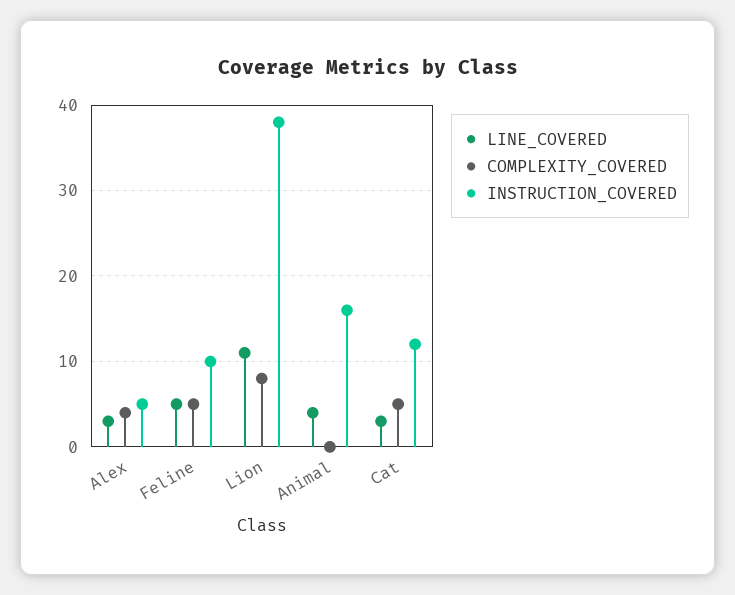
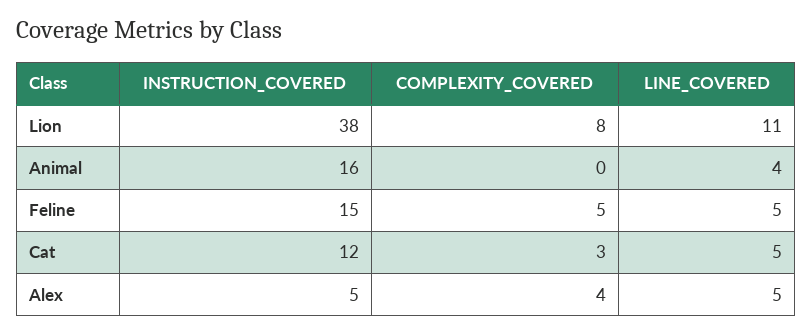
LINE_COVERED, Alex: 3 -> 5
INSTRUCTION_COVERED, Feline: 10 -> 15
LINE_COVERED, Cat: 3 -> 5
COMPLEXITY_COVERED, Cat: 5 -> 3

